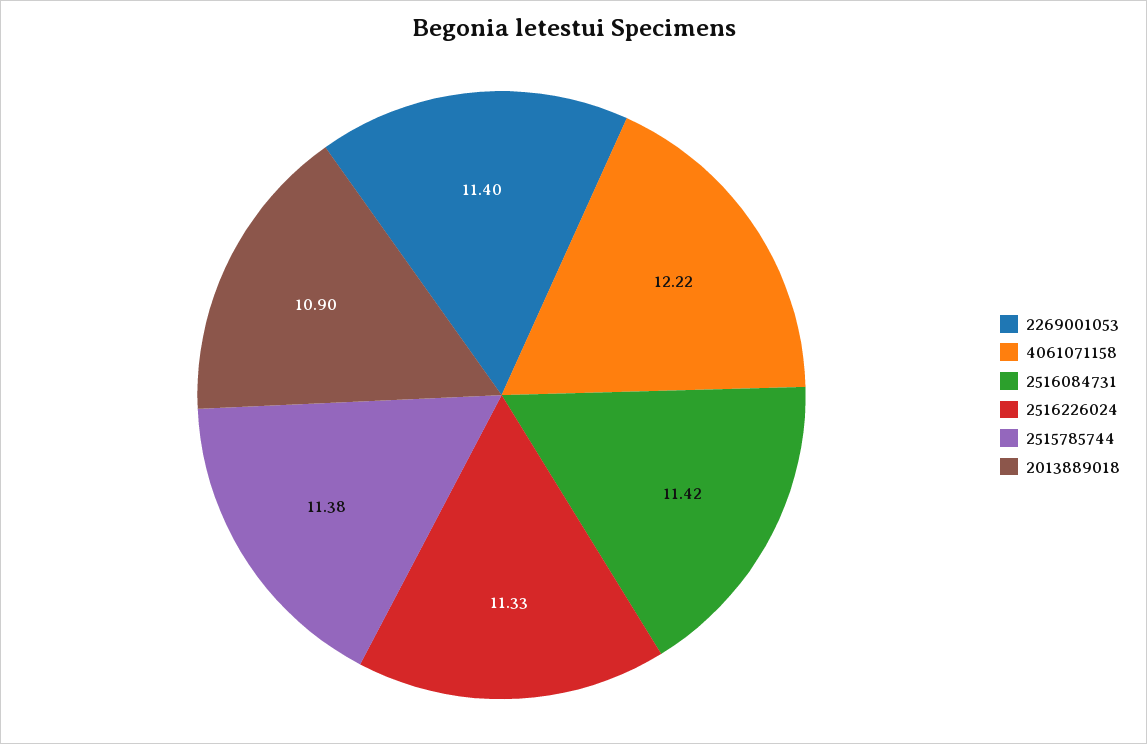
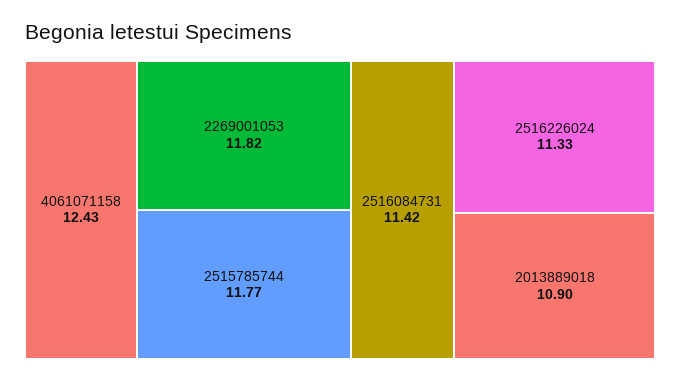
2269001053: 11.4 -> 11.82
4061071158: 12.22 -> 12.43
2515785744: 11.38 -> 11.77

